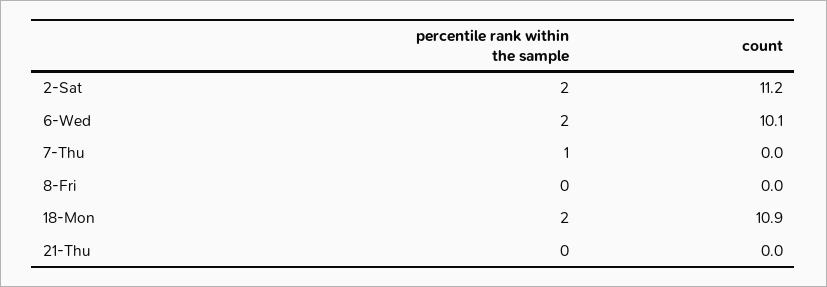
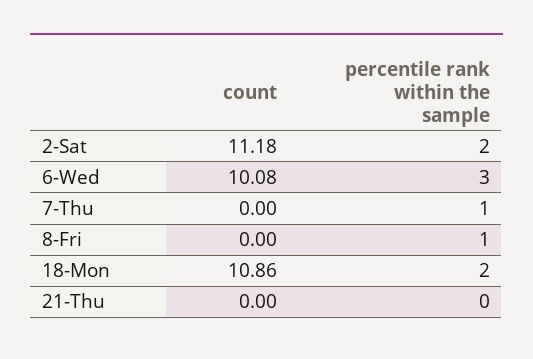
percentile rank within the sample, 6-Wed: 2 -> 3
percentile rank within the sample, 8-Fri: 0 -> 1

